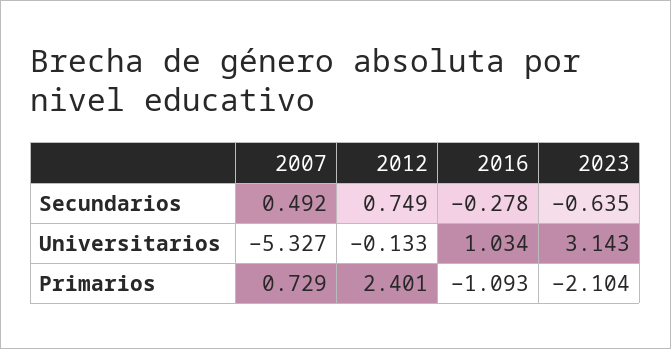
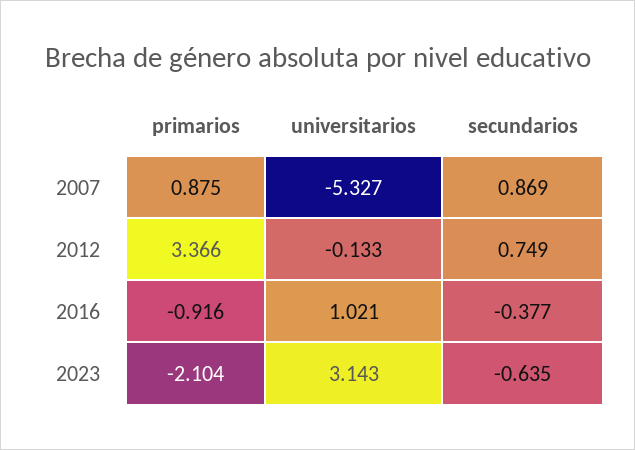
2007, Secundarios: 0.492 -> 0.869
2016, Secundarios: -0.278 -> -0.377
2016, Universitarios: 1.034 -> 1.021
2007, Primarios: 0.729 -> 0.875
2012, Primarios: 2.401 -> 3.366
2016, Primarios: -1.093 -> -0.916

